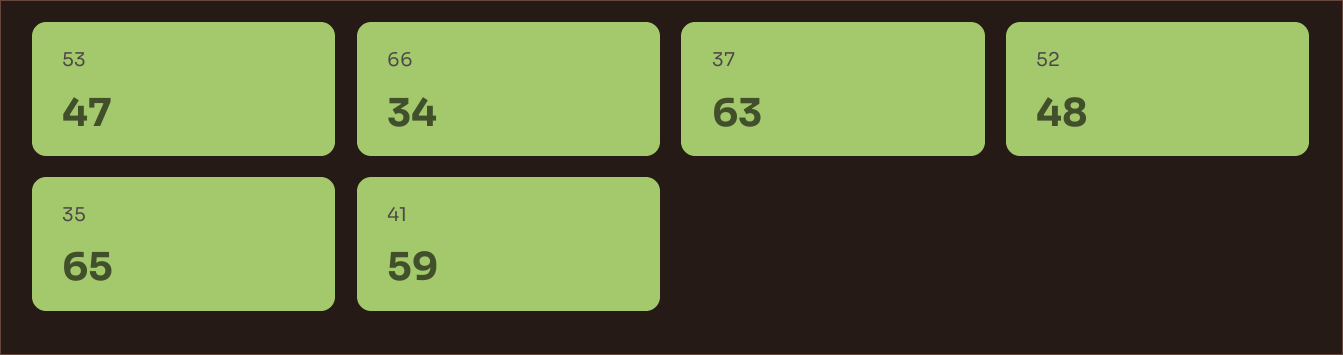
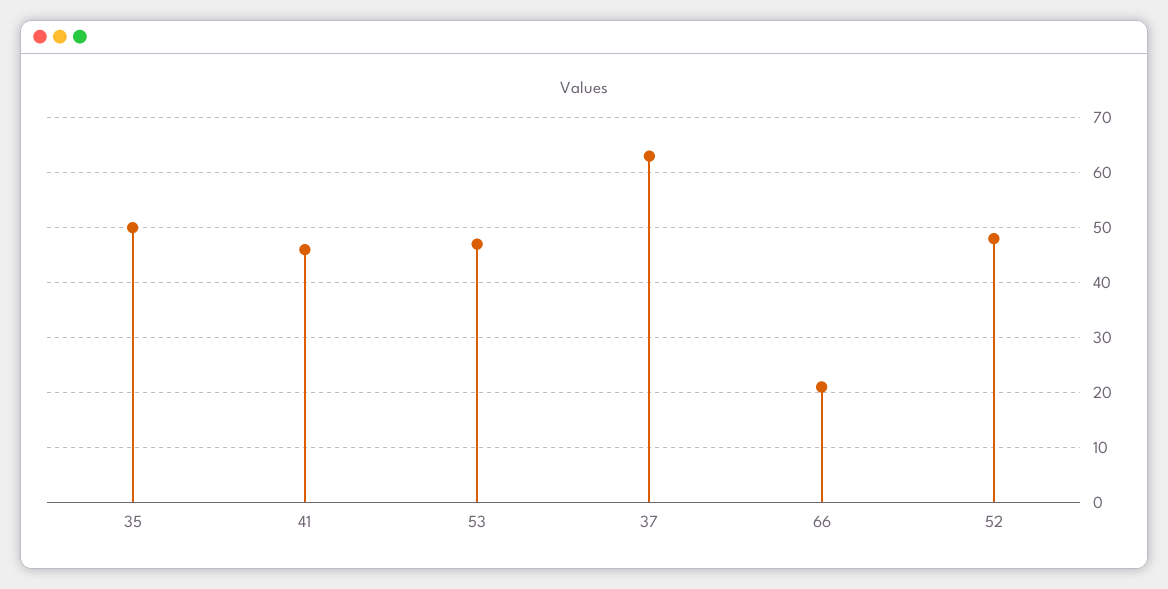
66: 34 -> 20
35: 65 -> 50
41: 59 -> 45

